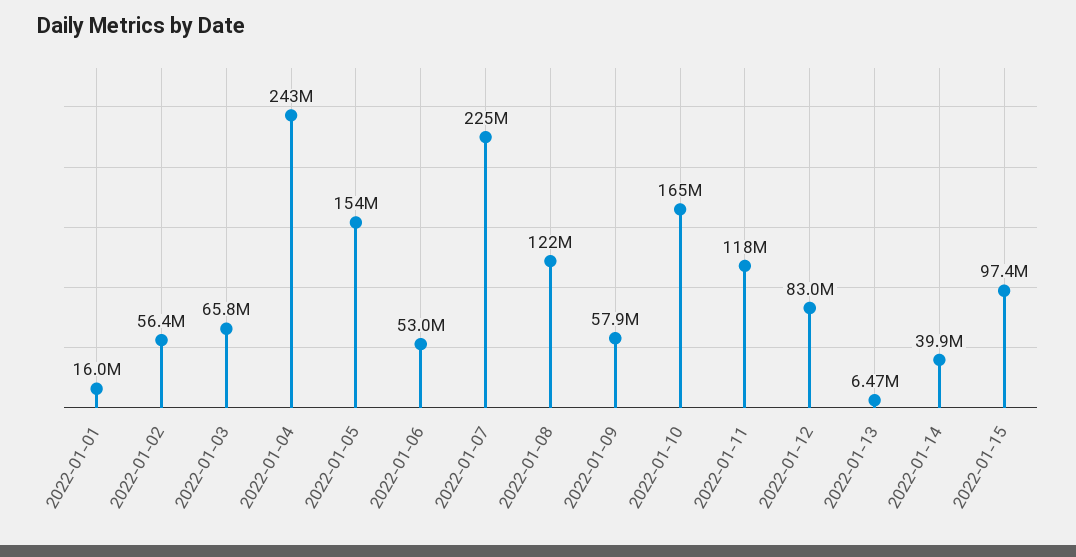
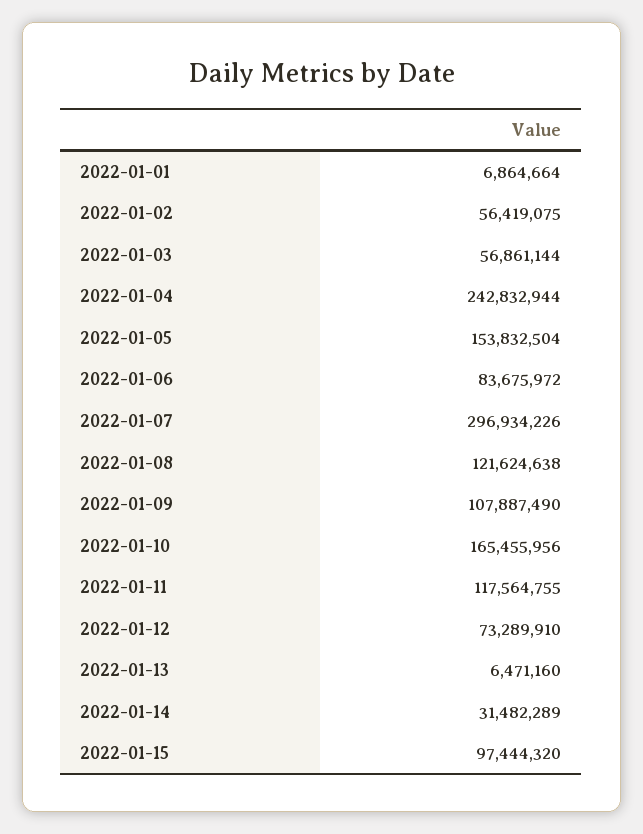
2022-01-01: 16000000 -> 6864664
2022-01-03: 65800000 -> 56861144
2022-01-06: 53000000 -> 83675972
2022-01-07: 225000000 -> 296934226
2022-01-09: 57900000 -> 107887490
2022-01-12: 83000000 -> 73289910
2022-01-14: 39900000 -> 31482289

